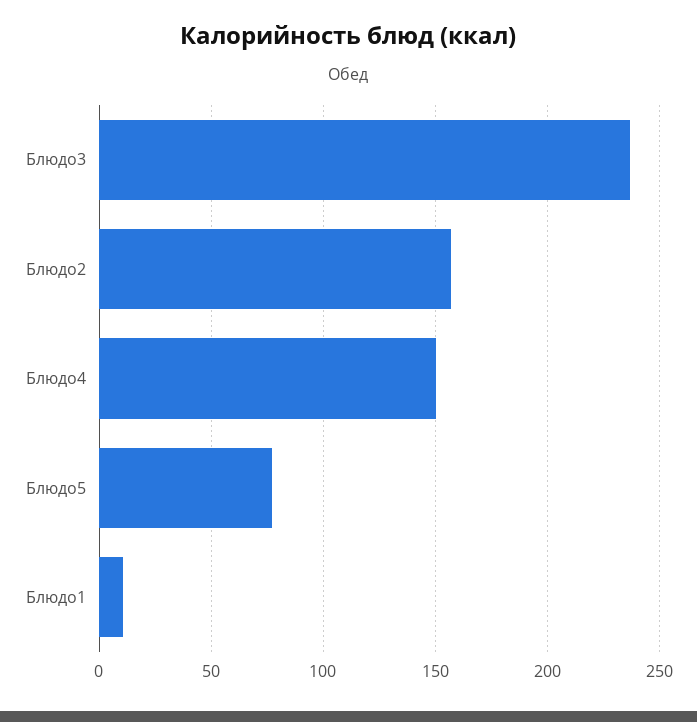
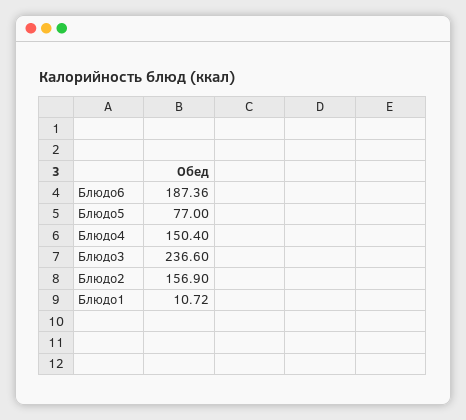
Блюдо6: none -> 187.36

